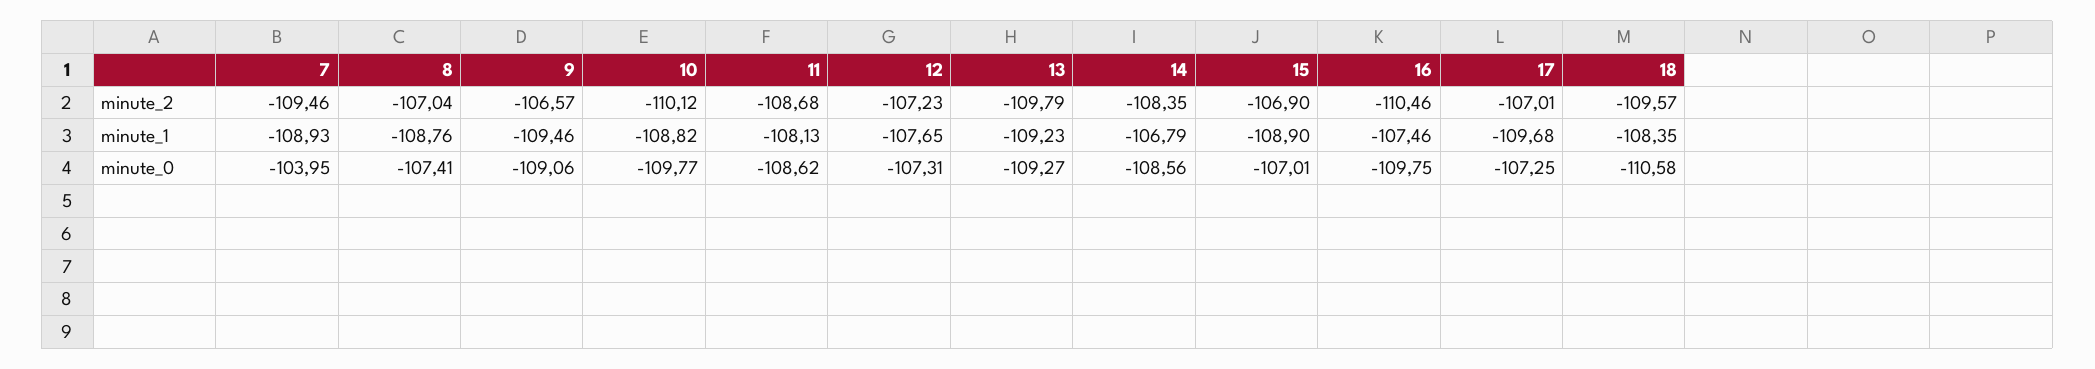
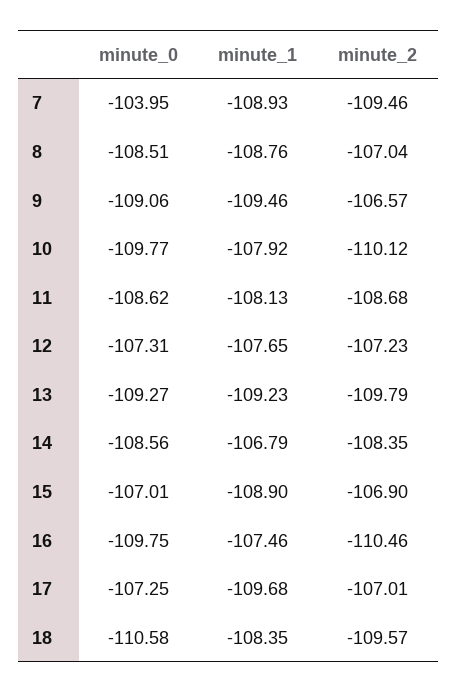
10, minute_1: -108.82 -> -107.92
8, minute_0: -107.41 -> -108.51

